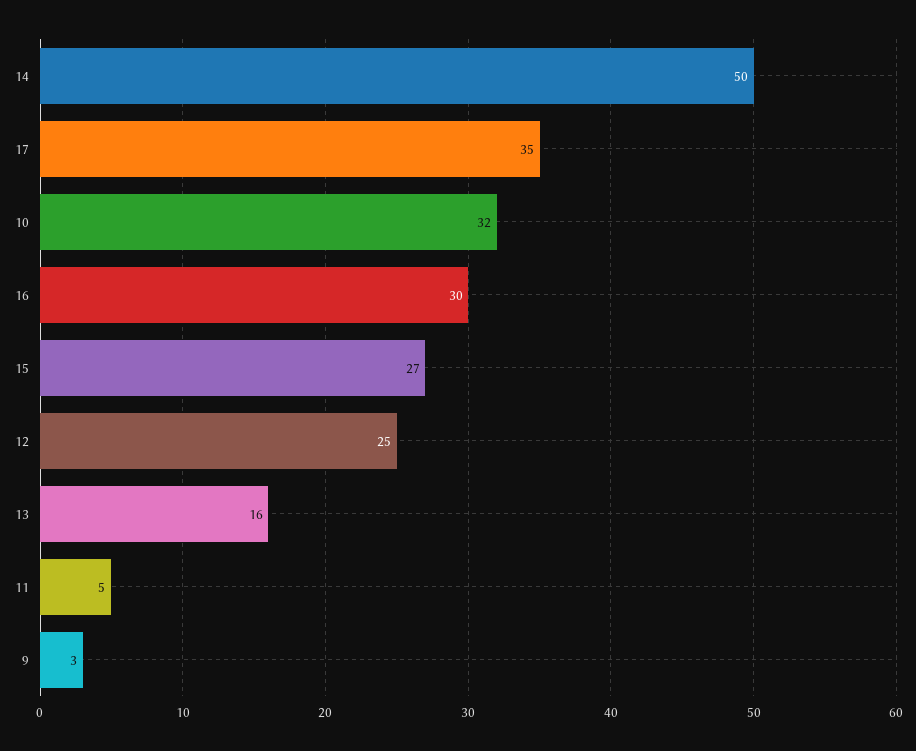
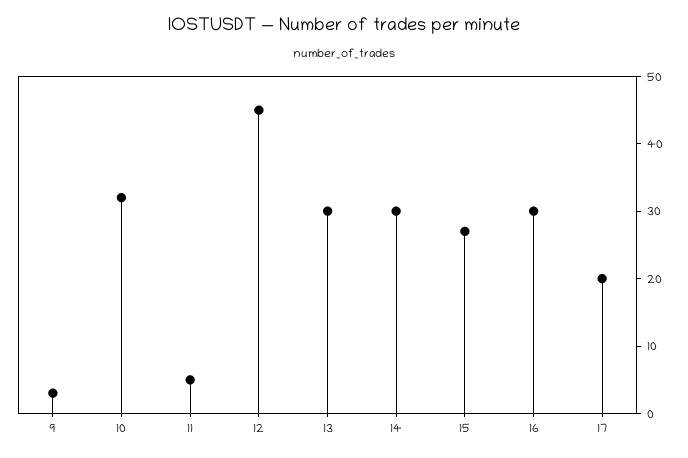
14: 50 -> 30
17: 35 -> 20
12: 25 -> 45
13: 16 -> 30

